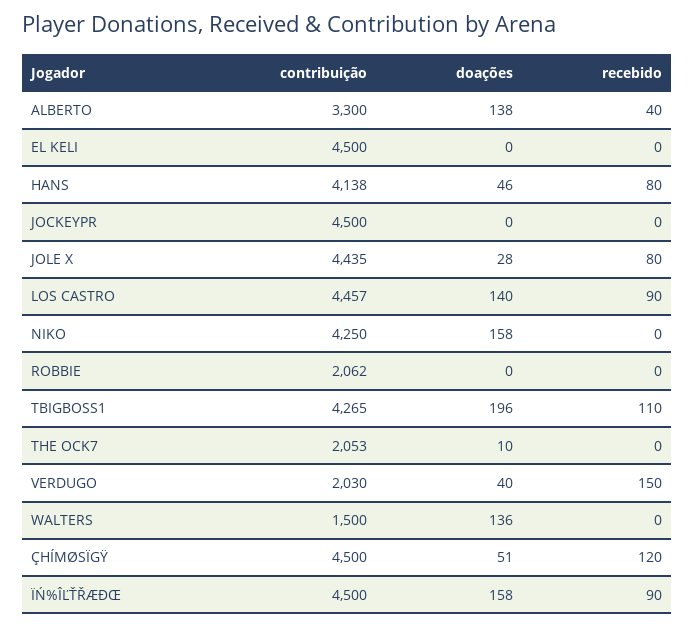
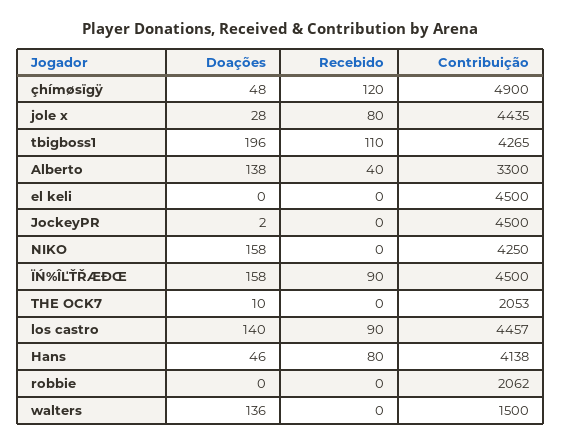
doações, JOCKEYPR: 0 -> 2
contribuição, VERDUGO: 2030 -> none
doações, VERDUGO: 40 -> none
recebido, VERDUGO: 150 -> none
contribuição, ÇHÍMØSÏGŸ: 4500 -> 4900
doações, ÇHÍMØSÏGŸ: 51 -> 48

